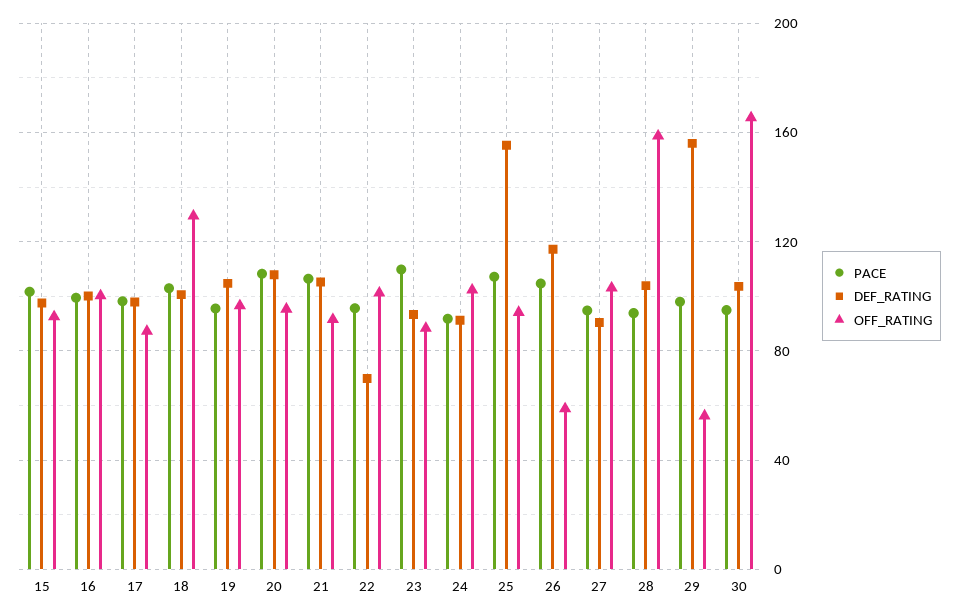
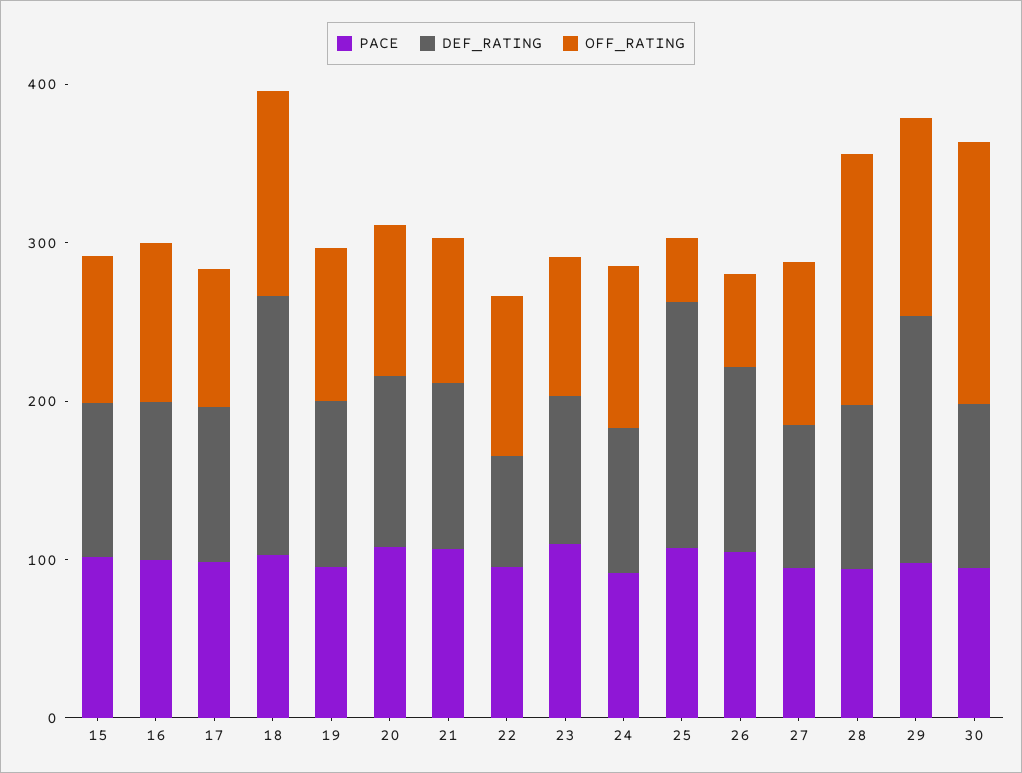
DEF_RATING, 18: 100 -> 160
OFF_RATING, 25: 95 -> 40
OFF_RATING, 29: 55 -> 120

